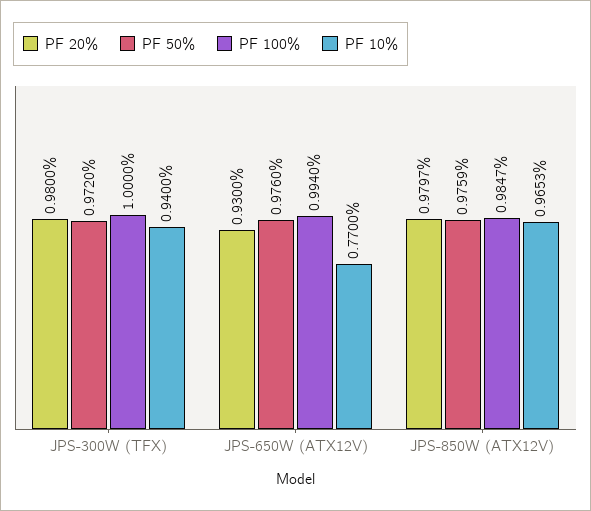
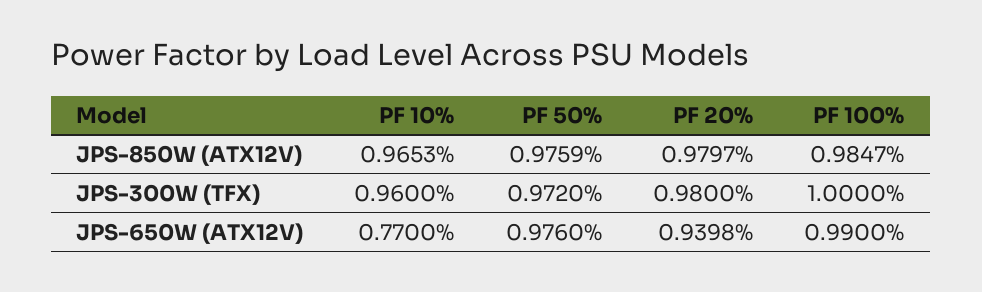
PF 10%, JPS-300W (TFX): 0.94 -> 0.96
PF 20%, JPS-650W (ATX12V): 0.93 -> 0.9398
PF 100%, JPS-650W (ATX12V): 0.994 -> 0.99

